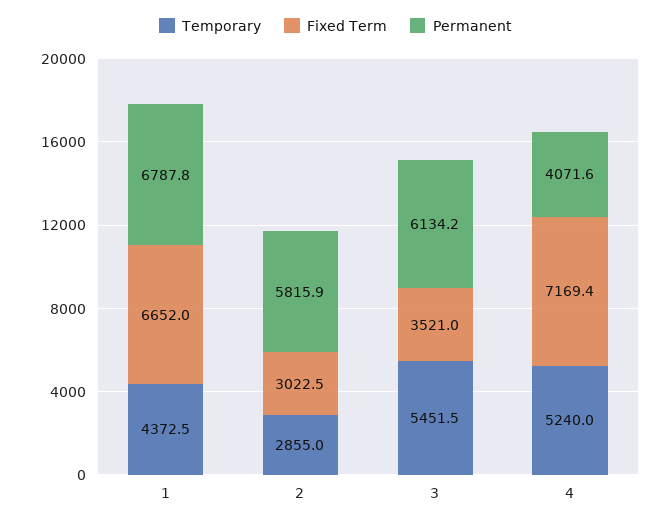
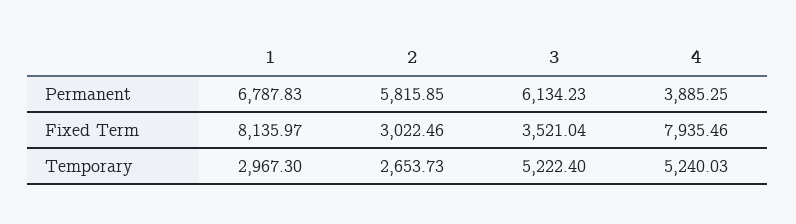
Temporary, 1: 4372.5 -> 2967.3
Fixed Term, 1: 6652 -> 8135.97
Temporary, 2: 2855 -> 2653.73
Temporary, 3: 5451.5 -> 5222.4
Fixed Term, 4: 7169.4 -> 7935.46
Permanent, 4: 4071.6 -> 3885.25

